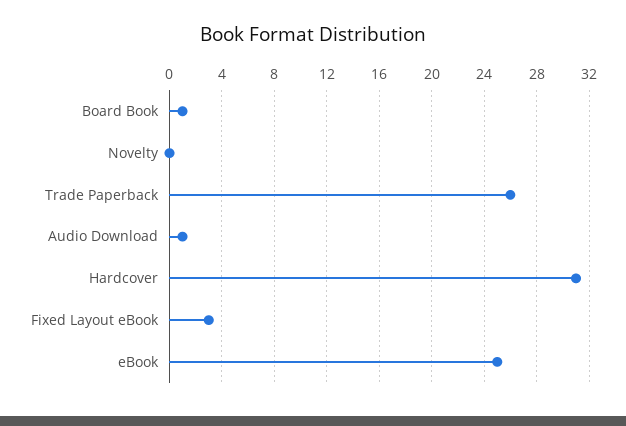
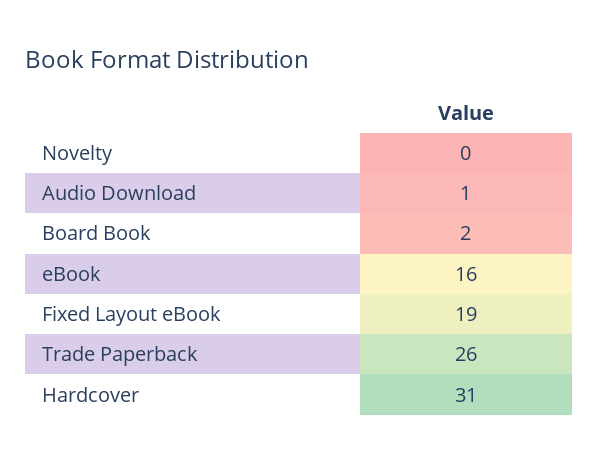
Board Book: 1 -> 2
Fixed Layout eBook: 3 -> 19
eBook: 25 -> 16

